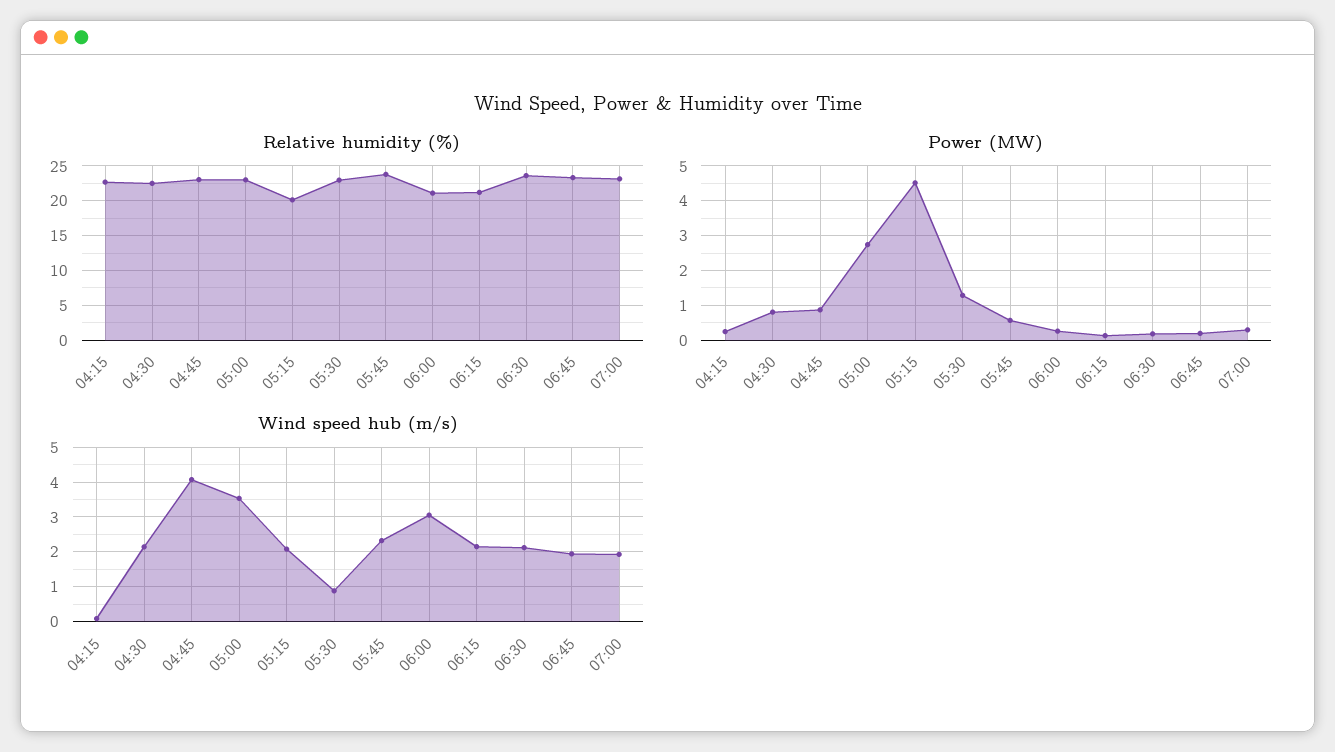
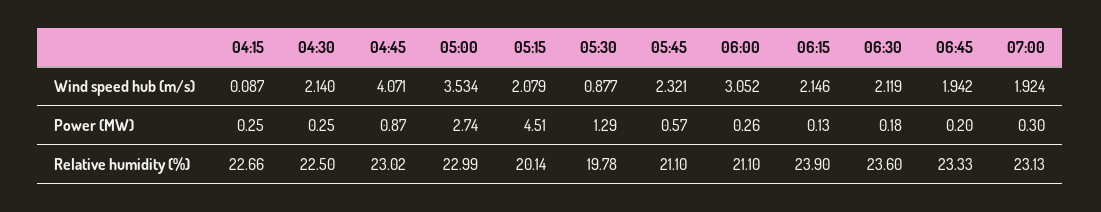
Relative humidity (%), 05:30: 23 -> 19.78
Relative humidity (%), 05:45: 24 -> 21.1
Relative humidity (%), 06:15: 21 -> 23.9
Power (MW), 04:30: 0.8 -> 0.25

